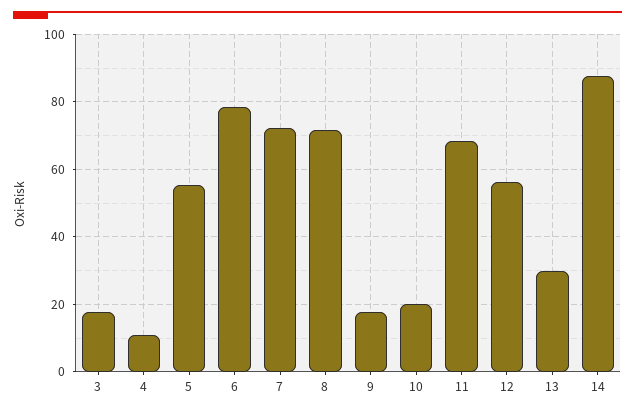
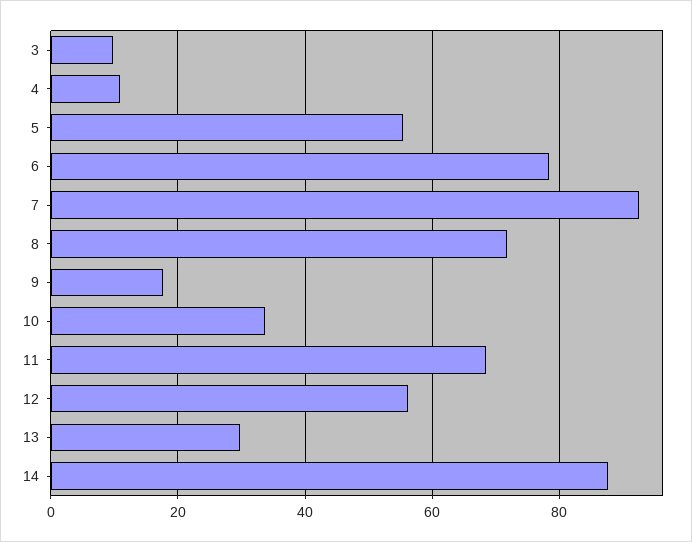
3: 18 -> 10
7: 72 -> 92
10: 20 -> 34

